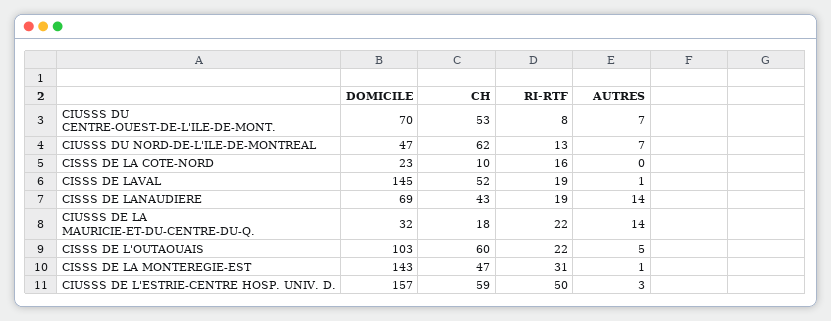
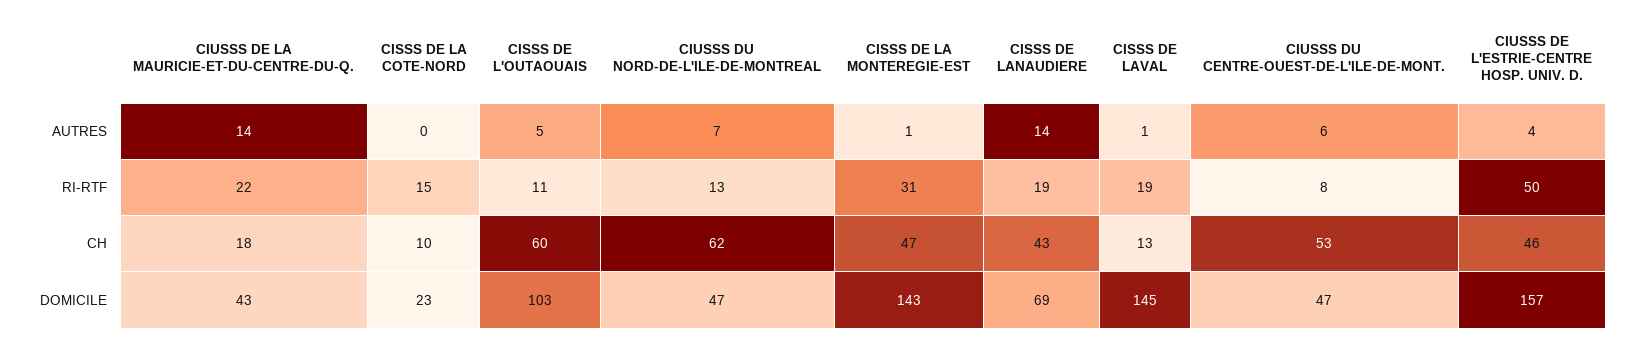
DOMICILE, CIUSSS DU CENTRE-OUEST-DE-L'ILE-DE-MONT.: 70 -> 47
AUTRES, CIUSSS DU CENTRE-OUEST-DE-L'ILE-DE-MONT.: 7 -> 6
RI-RTF, CISSS DE LA COTE-NORD: 16 -> 15
CH, CISSS DE LAVAL: 52 -> 13
DOMICILE, CIUSSS DE LA MAURICIE-ET-DU-CENTRE-DU-Q.: 32 -> 43
RI-RTF, CISSS DE L'OUTAOUAIS: 22 -> 11
CH, CIUSSS DE L'ESTRIE-CENTRE HOSP. UNIV. D.: 59 -> 46
AUTRES, CIUSSS DE L'ESTRIE-CENTRE HOSP. UNIV. D.: 3 -> 4

